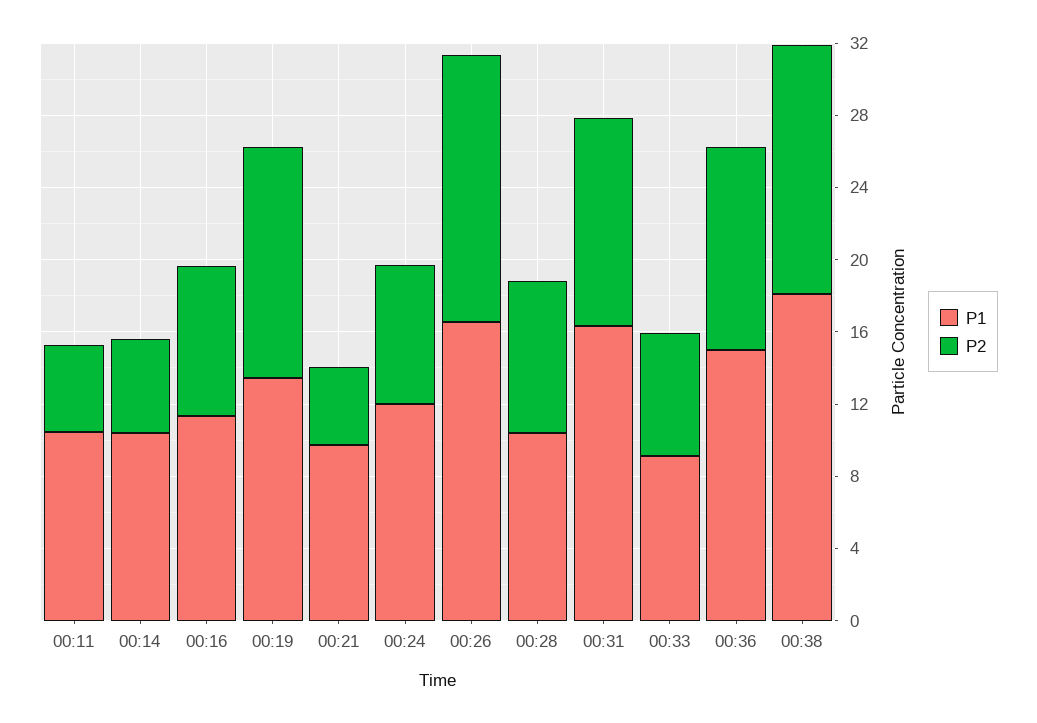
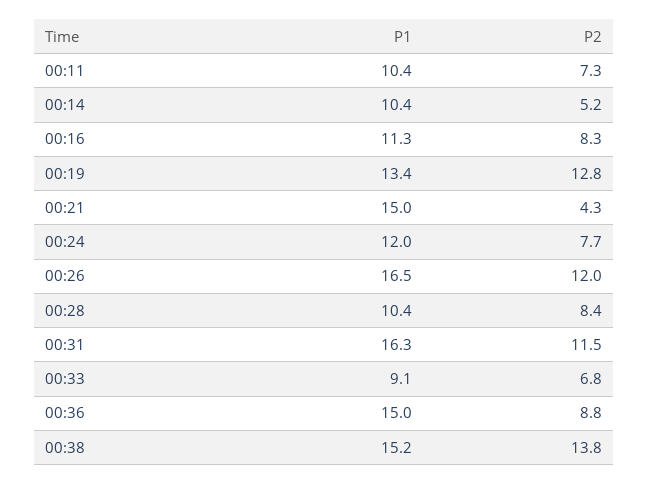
P2, 00:11: 5 -> 7.3
P1, 00:21: 10 -> 15
P2, 00:26: 15 -> 12
P2, 00:36: 11 -> 8.8
P1, 00:38: 18 -> 15.2

